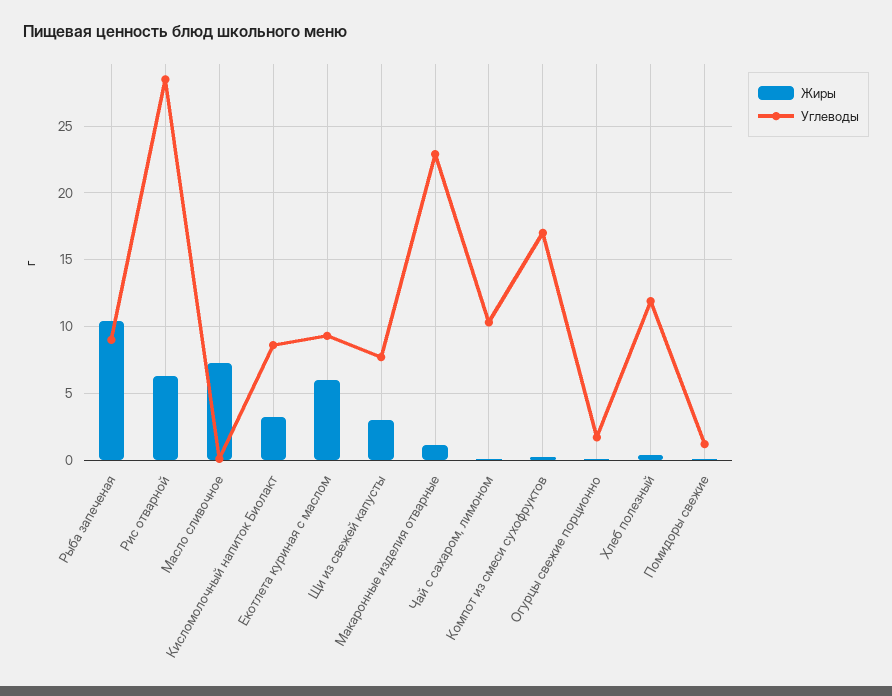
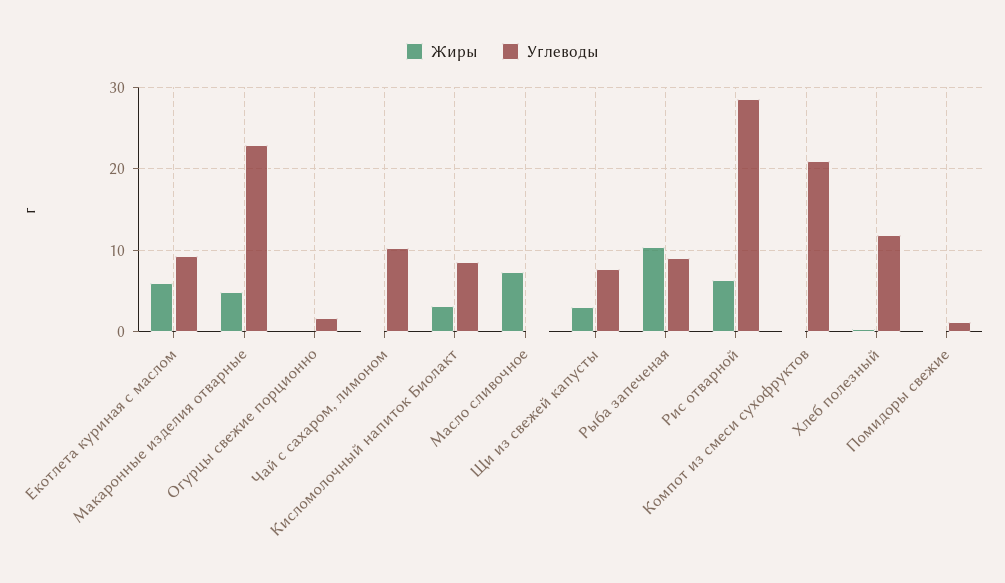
Жиры, Макаронные изделия отварные: 1 -> 5
Углеводы, Компот из смеси сухофруктов: 17 -> 21

